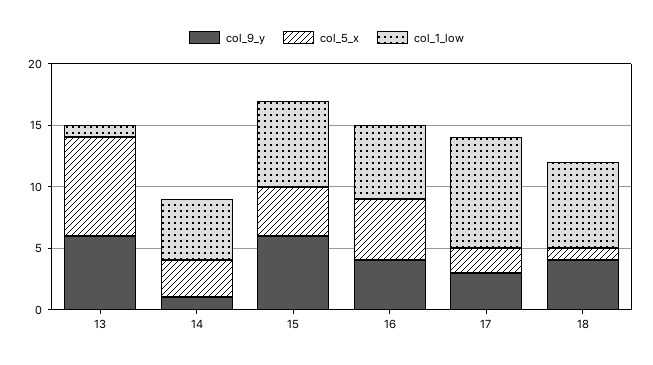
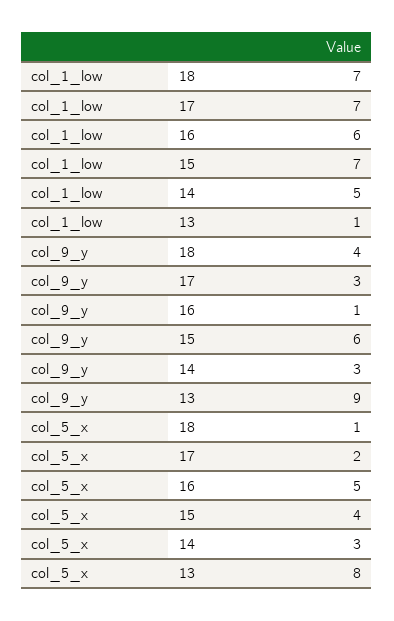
col_9_y, 13: 6 -> 9
col_9_y, 14: 1 -> 3
col_9_y, 16: 4 -> 1
col_1_low, 17: 9 -> 7

